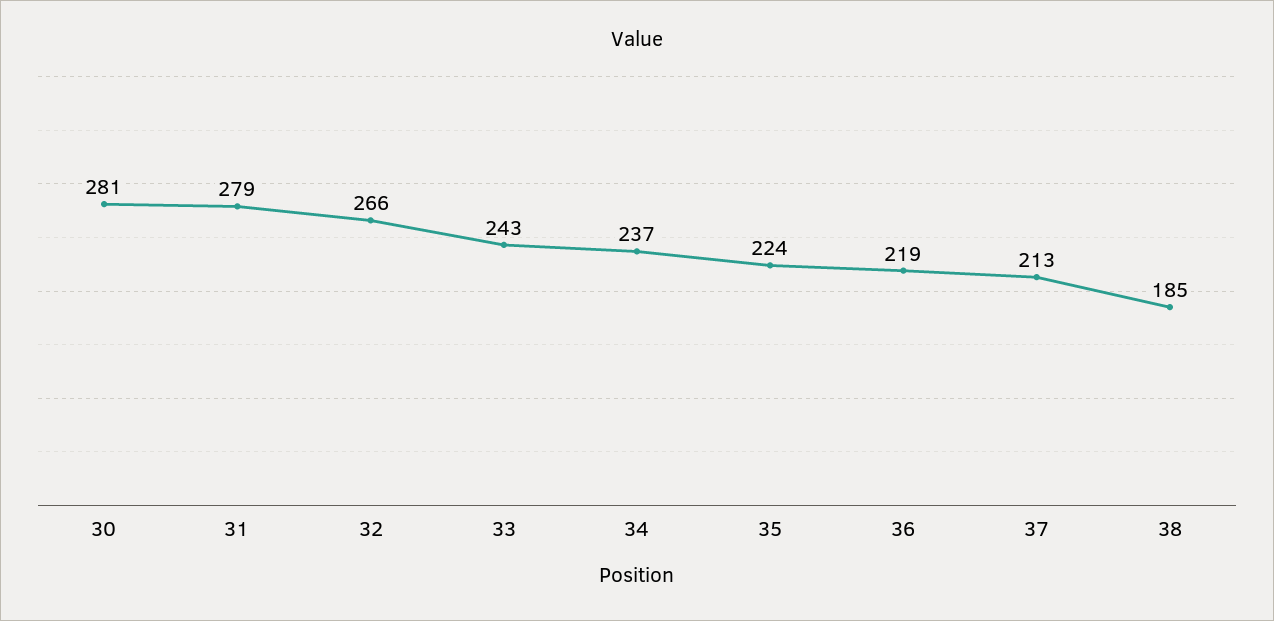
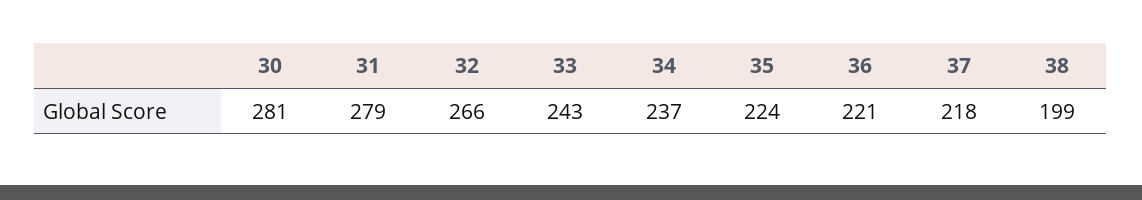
36: 219 -> 221
37: 213 -> 218
38: 185 -> 199

